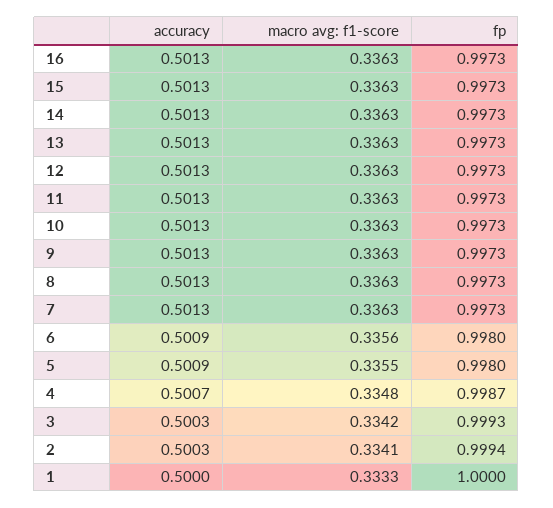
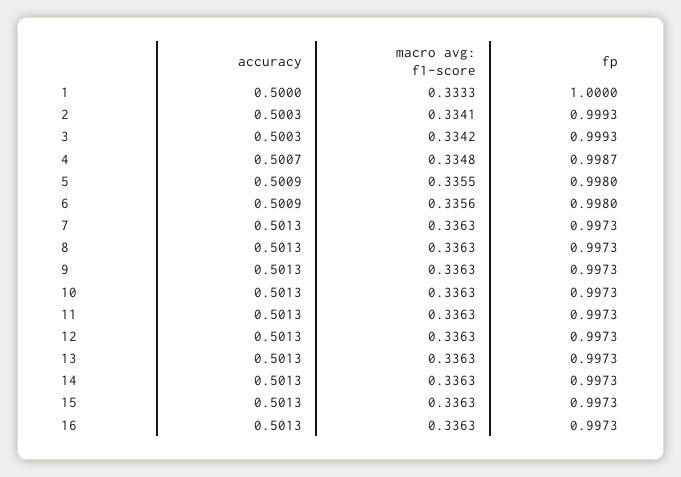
fp, 2: 0.9994 -> 0.9993

